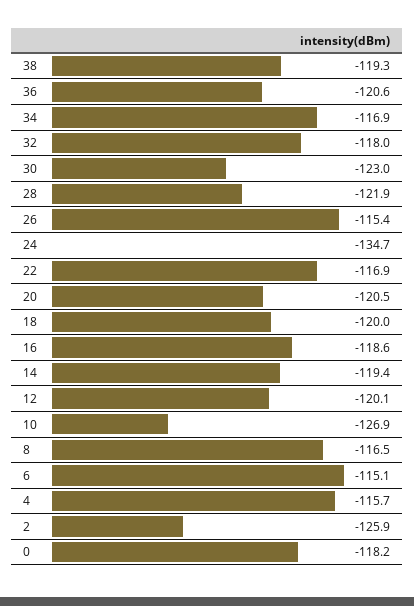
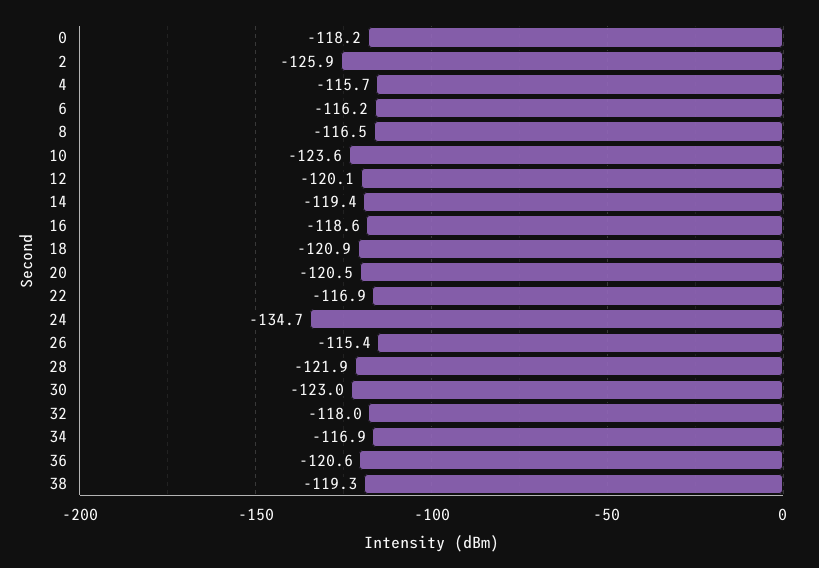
18: -120 -> -120.9
10: -126.9 -> -123.6
6: -115.1 -> -116.2

